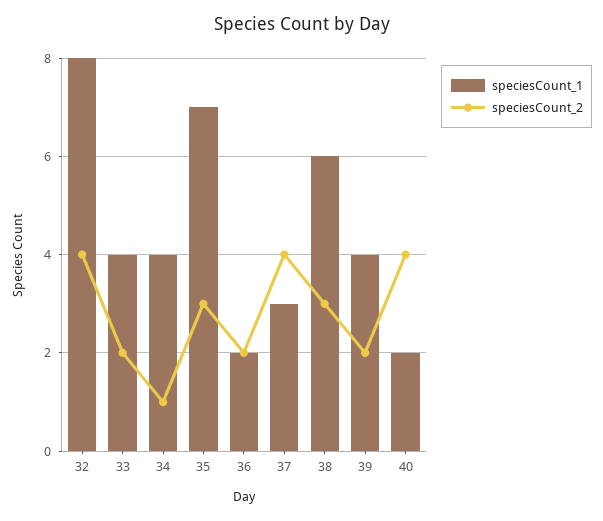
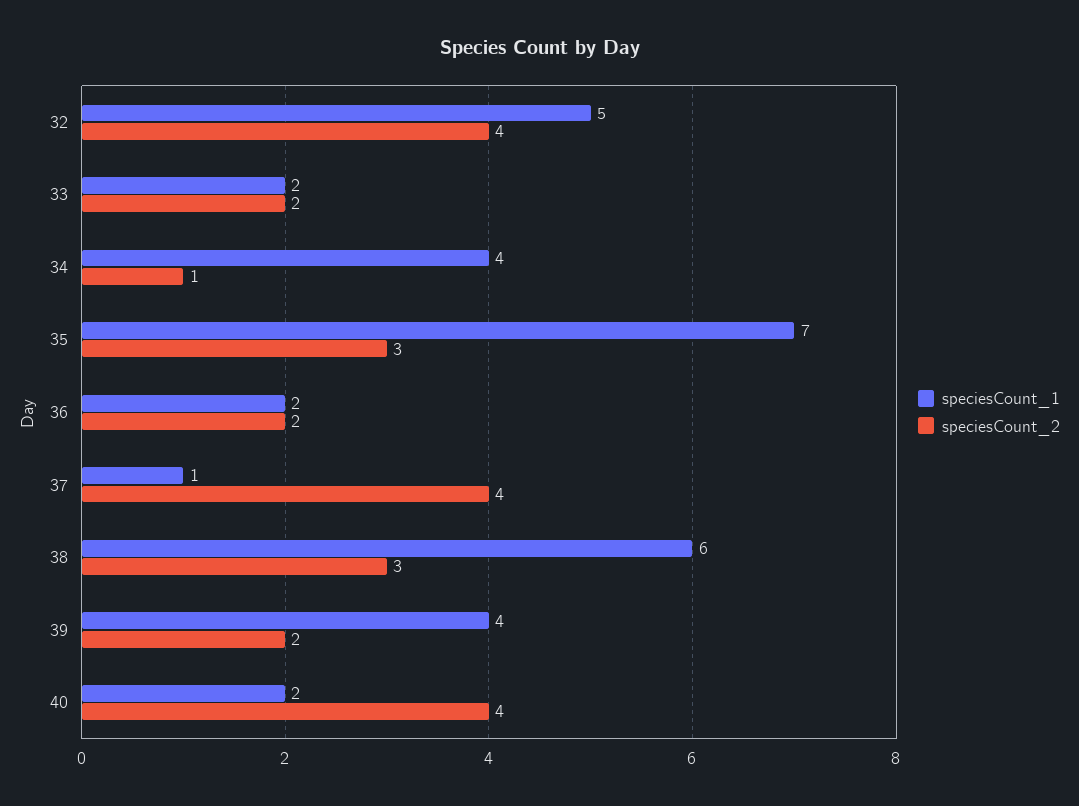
speciesCount_1, 32: 8 -> 5
speciesCount_1, 33: 4 -> 2
speciesCount_1, 37: 3 -> 1

